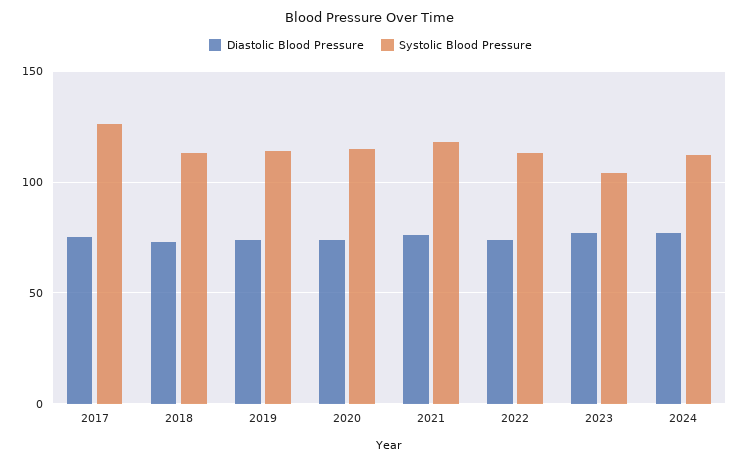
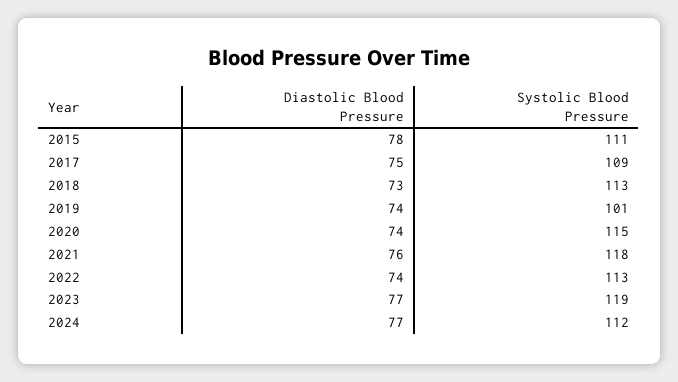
Systolic Blood Pressure, 2017: 125 -> 109
Systolic Blood Pressure, 2019: 115 -> 101
Systolic Blood Pressure, 2023: 105 -> 119
Diastolic Blood Pressure, 2015: none -> 78
Systolic Blood Pressure, 2015: none -> 111

